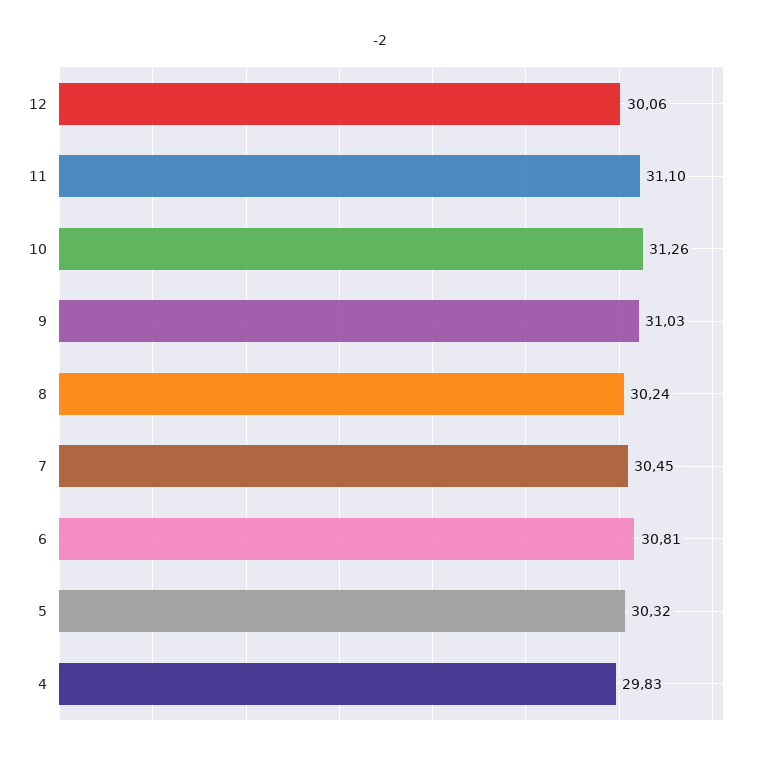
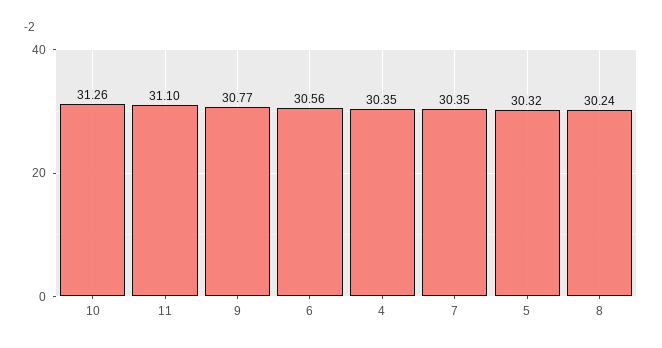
12: 30.06 -> none
9: 31.03 -> 30.77
7: 30.45 -> 30.35
6: 30.81 -> 30.56
4: 29.83 -> 30.35

